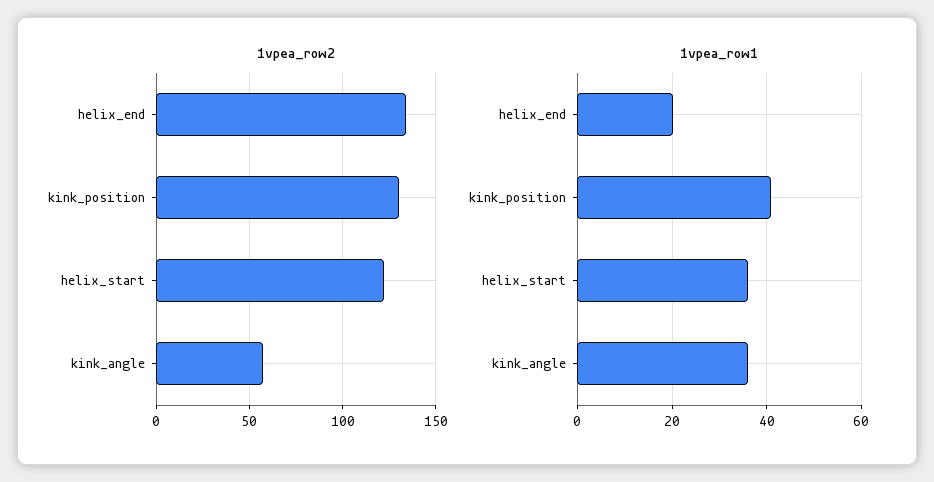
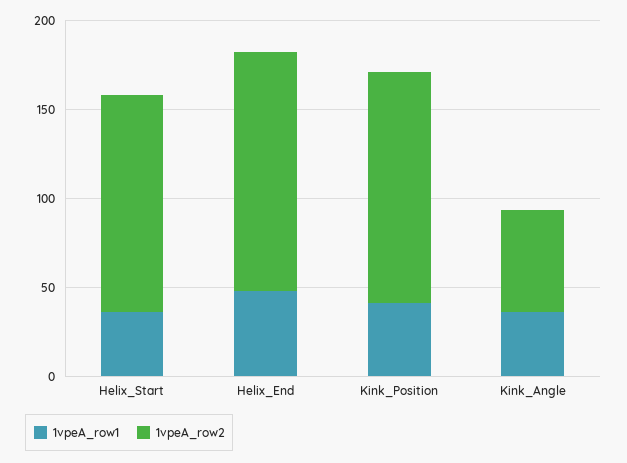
1vpea_row1, helix_end: 20 -> 50

